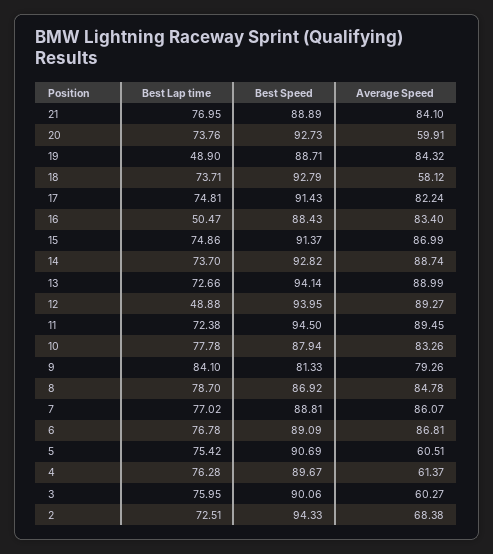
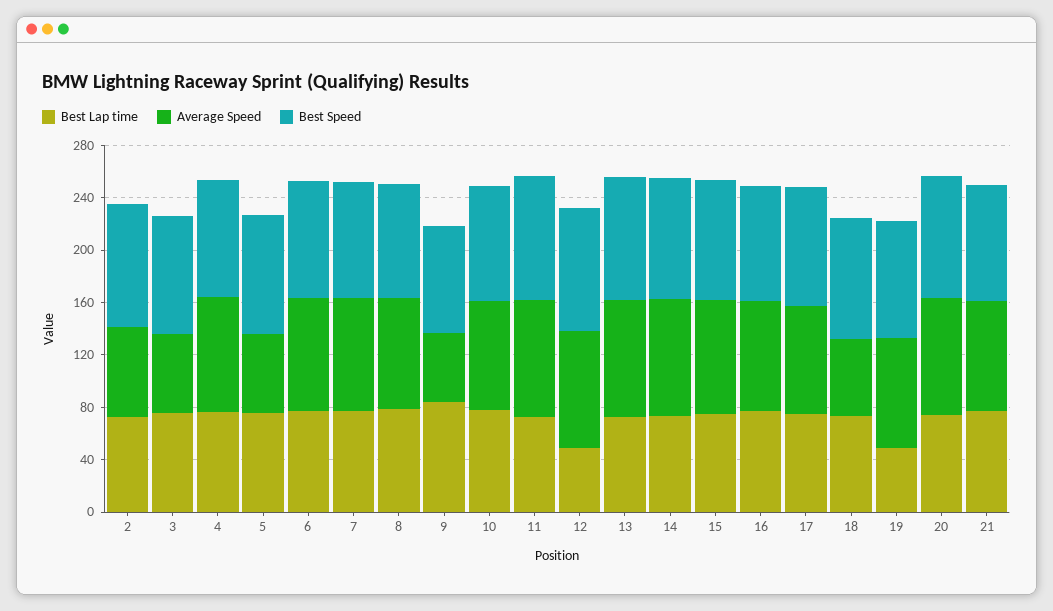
Average Speed, 20: 59.91 -> 90
Best Lap time, 16: 50.47 -> 80
Average Speed, 9: 79.26 -> 50
Average Speed, 4: 61.37 -> 90

